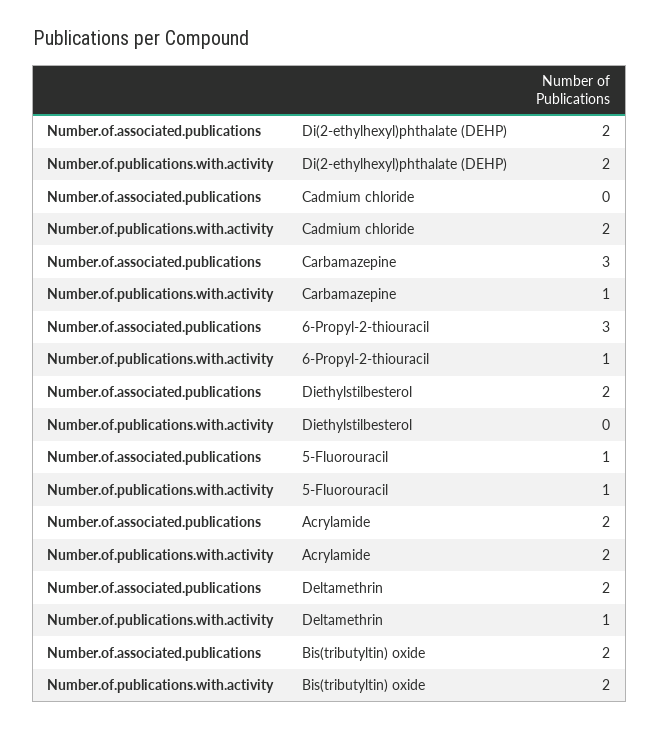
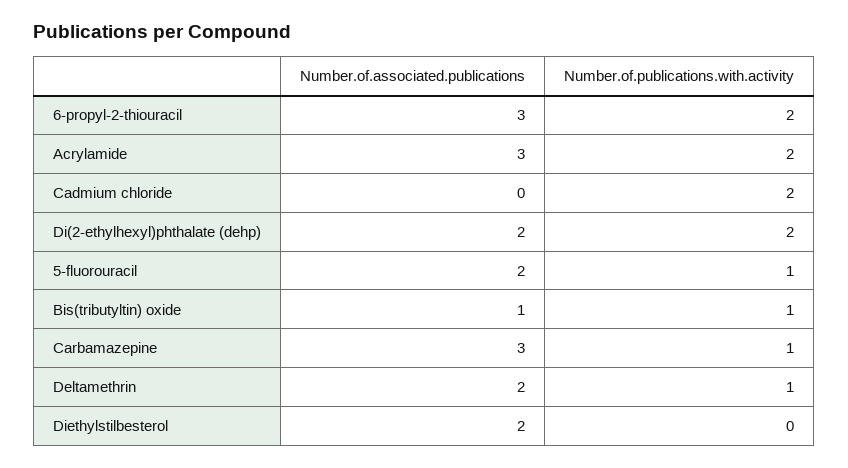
Number.of.publications.with.activity, 6-Propyl-2-thiouracil: 1 -> 2
Number.of.associated.publications, 5-Fluorouracil: 1 -> 2
Number.of.associated.publications, Acrylamide: 2 -> 3
Number.of.associated.publications, Bis(tributyltin) oxide: 2 -> 1
Number.of.publications.with.activity, Bis(tributyltin) oxide: 2 -> 1

